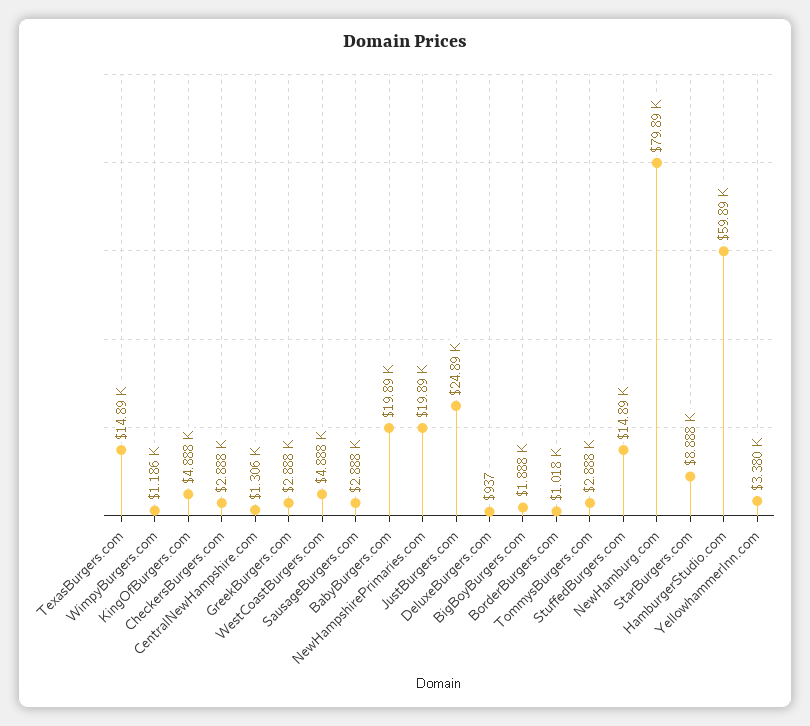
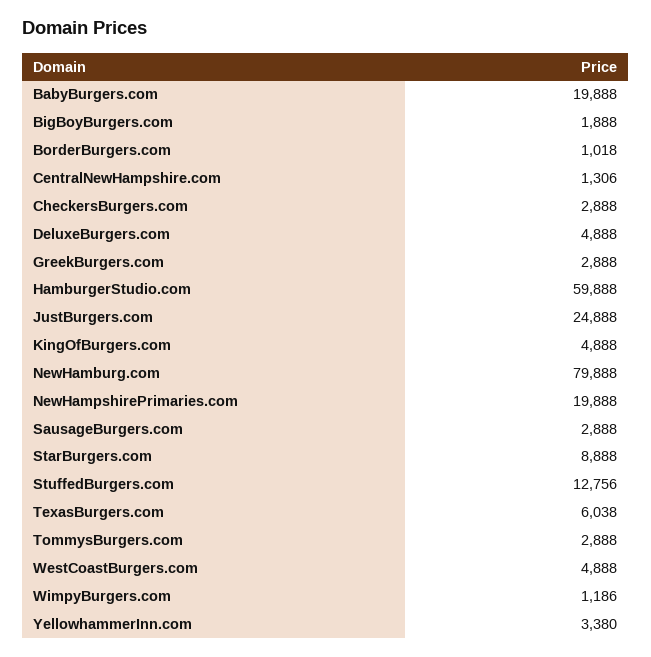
TexasBurgers.com: 14890 -> 6038
DeluxeBurgers.com: 937 -> 4888
StuffedBurgers.com: 14890 -> 12756

